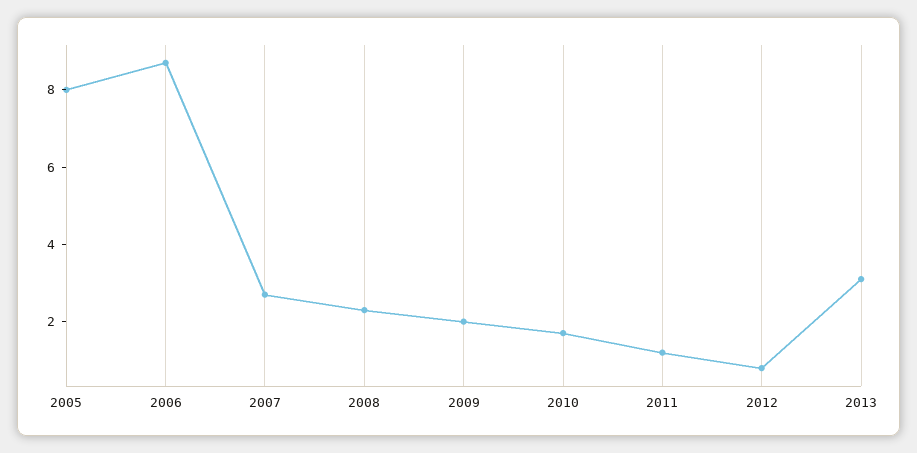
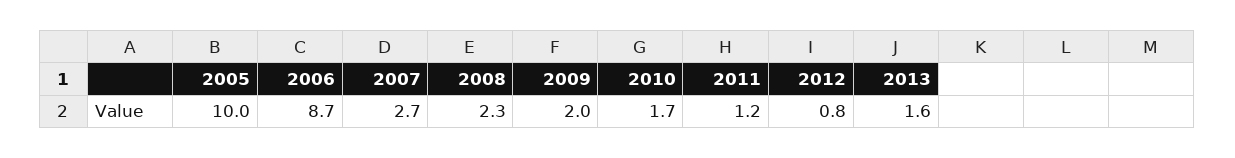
2005: 8 -> 10
2013: 3 -> 1.6

